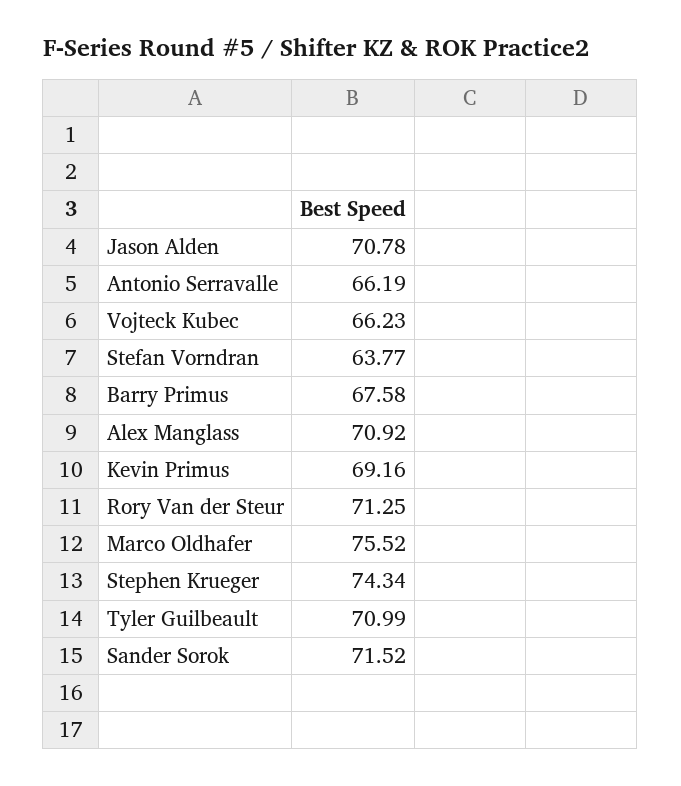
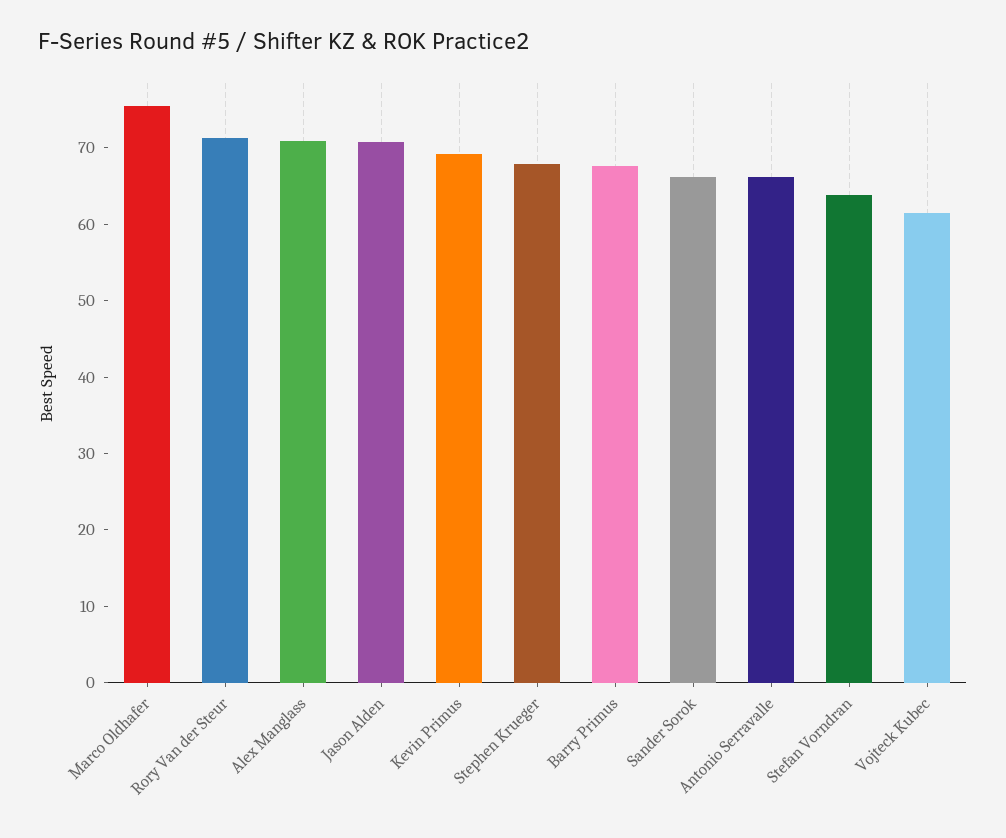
Vojteck Kubec: 66.23 -> 62
Stephen Krueger: 74.34 -> 68
Tyler Guilbeault: 70.99 -> none
Sander Sorok: 71.52 -> 66

